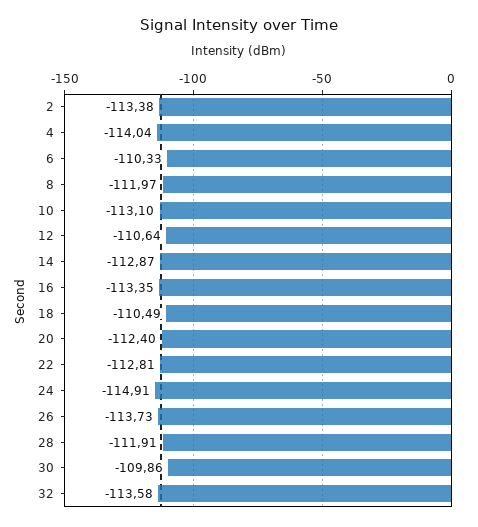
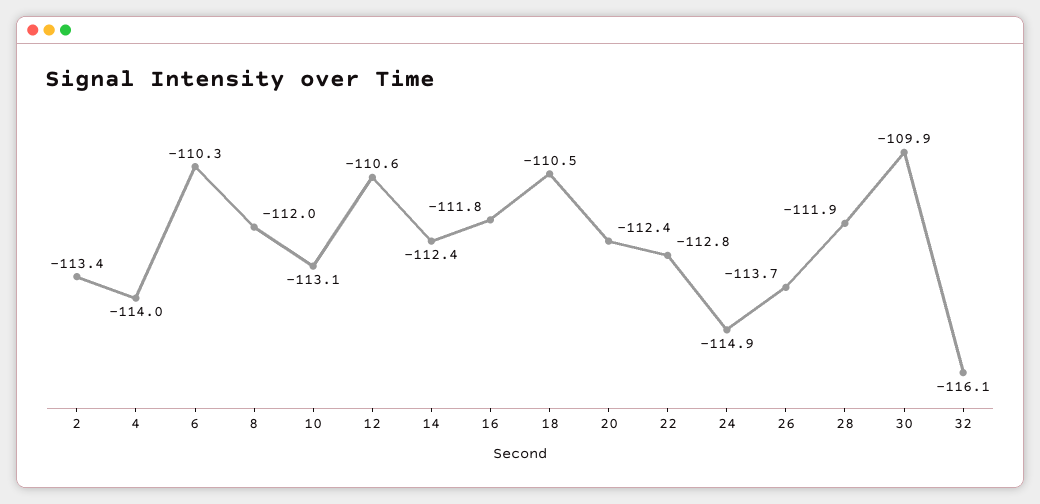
14: -112.87 -> -112.4
16: -113.35 -> -111.8
32: -113.58 -> -116.1

